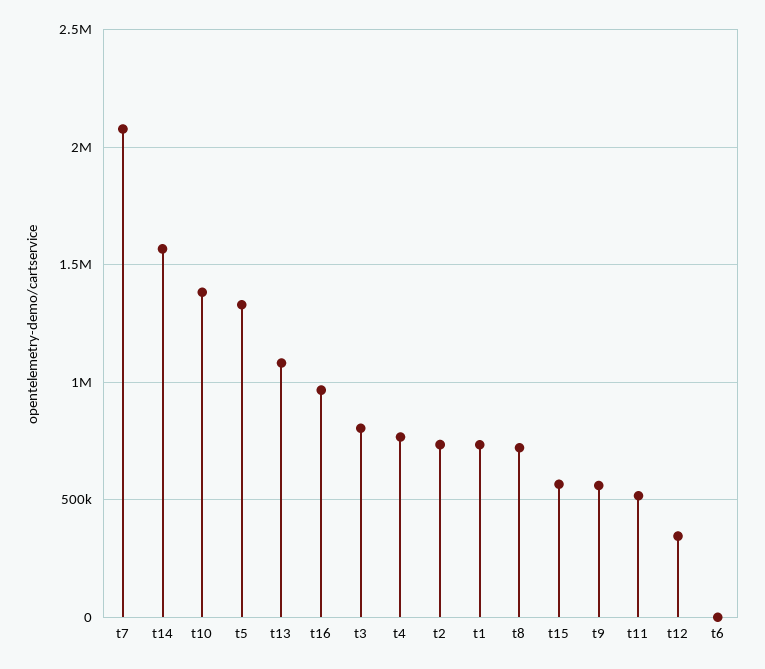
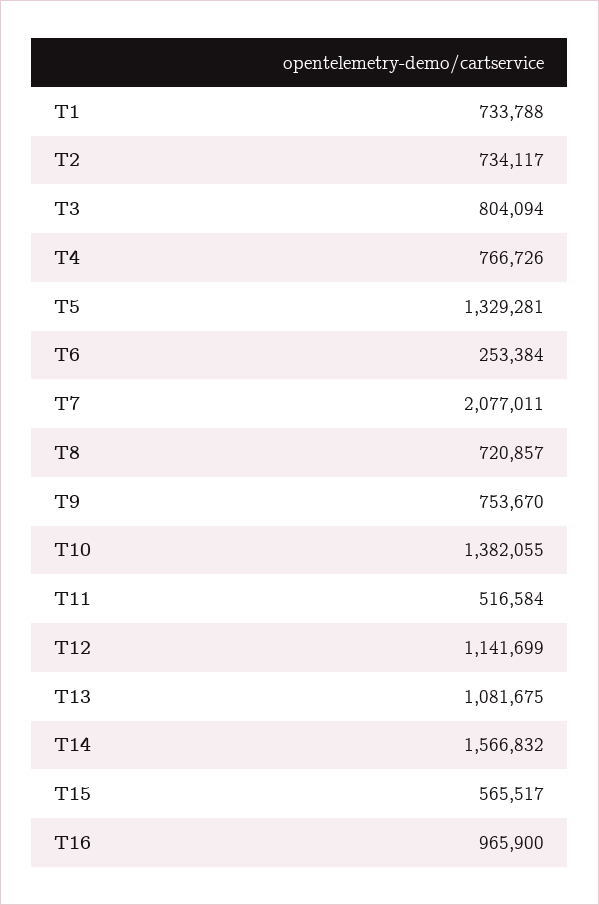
t9: 550000 -> 753670
t12: 350000 -> 1141699
t6: 0 -> 253384

